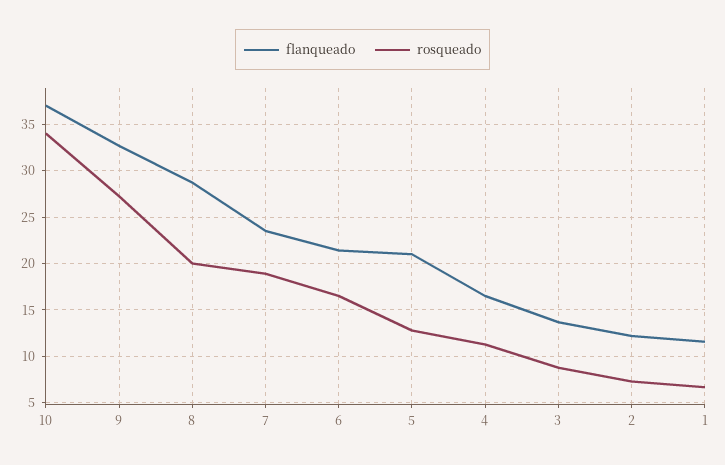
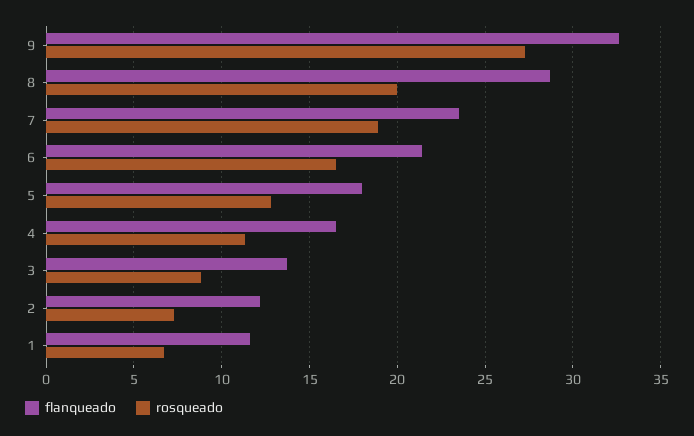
flanqueado, 10: 37 -> none
rosqueado, 10: 34 -> none
flanqueado, 5: 21 -> 18

